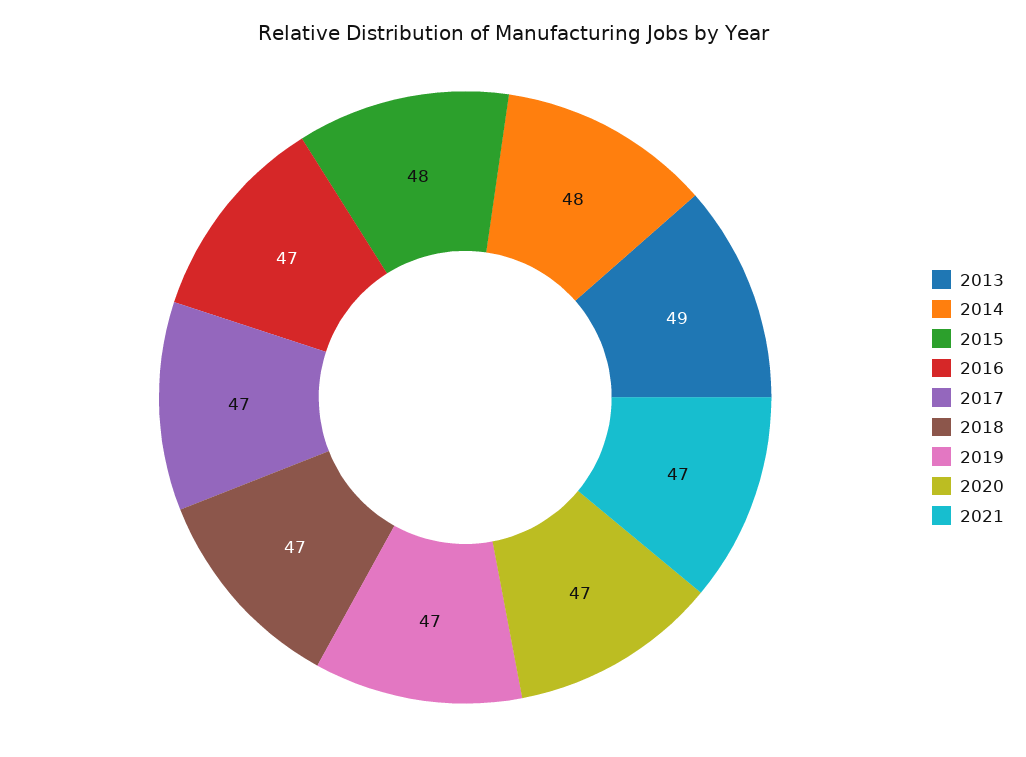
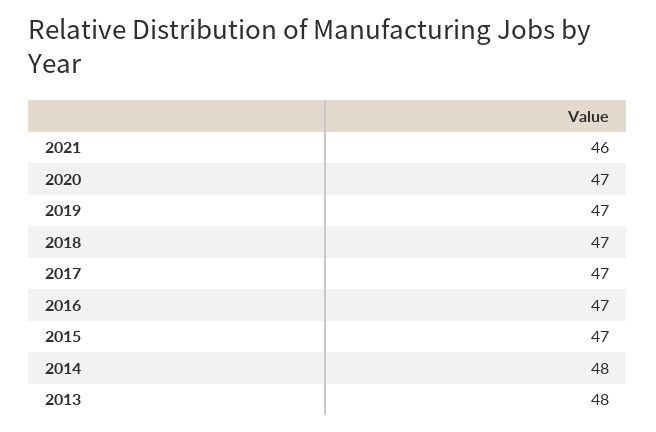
2013: 49 -> 48
2015: 48 -> 47
2021: 47 -> 46

